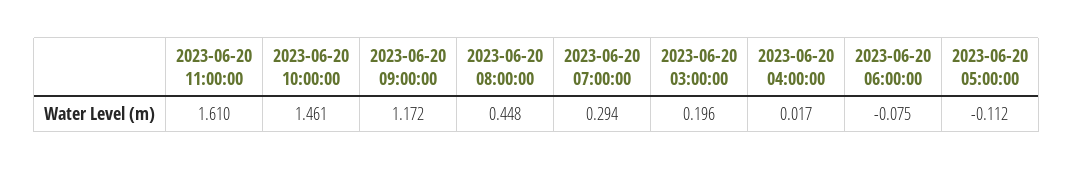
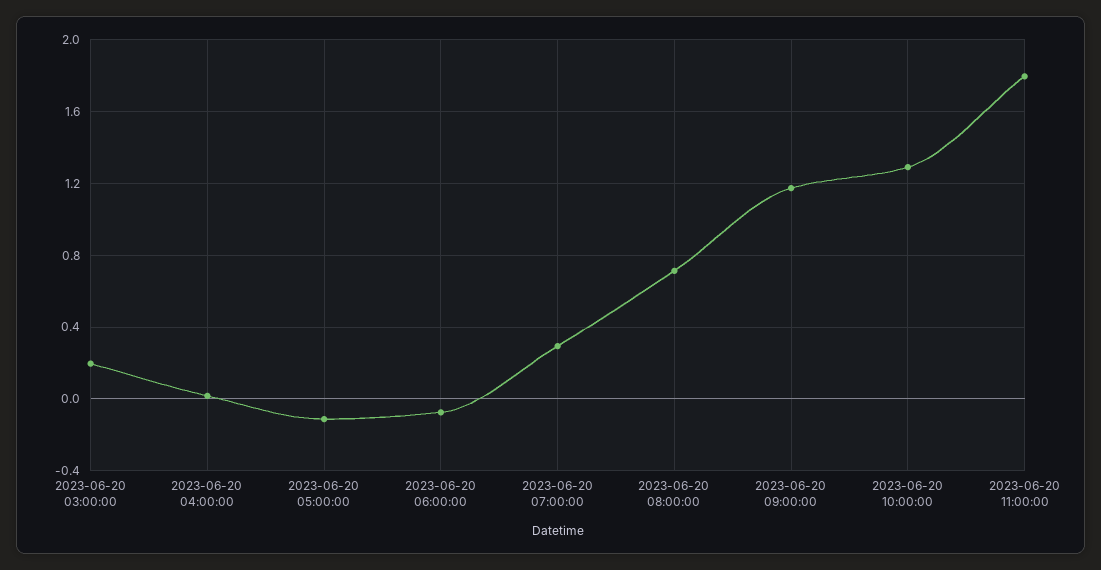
2023-06-20 11:00:00: 1.61 -> 1.8
2023-06-20 10:00:00: 1.461 -> 1.3
2023-06-20 08:00:00: 0.448 -> 0.7

